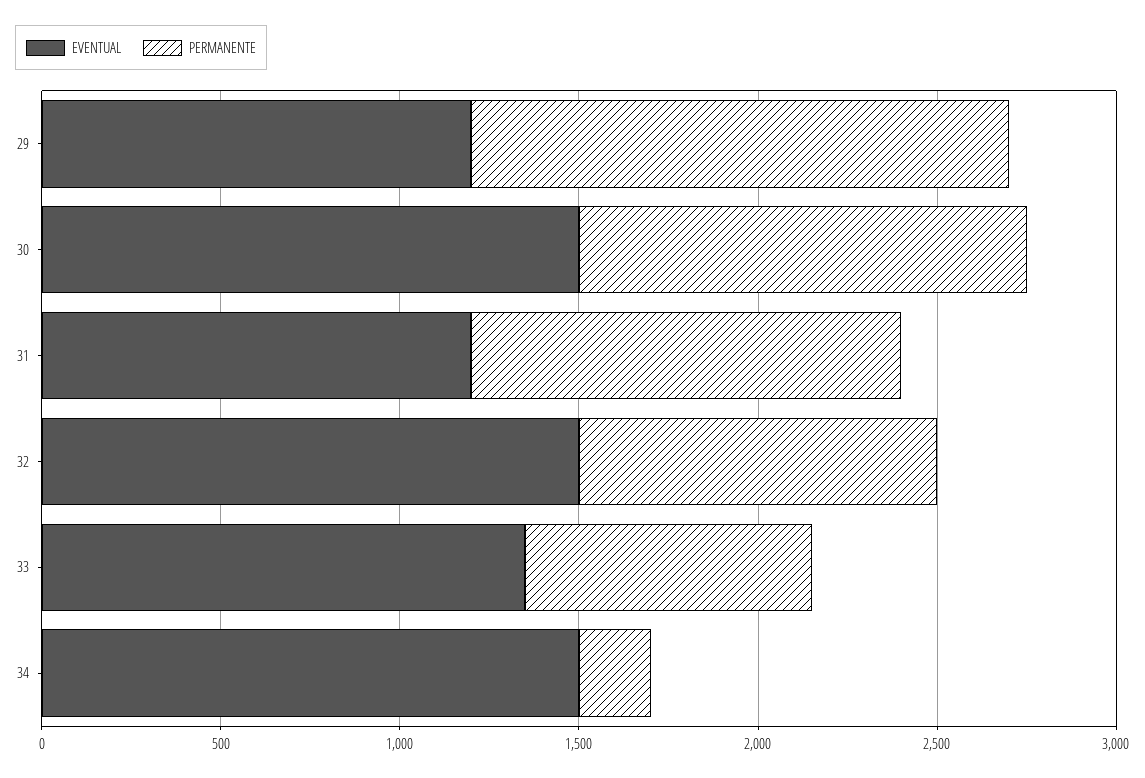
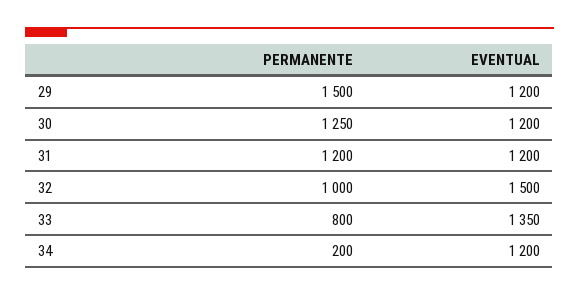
EVENTUAL, 30: 1500 -> 1200
EVENTUAL, 34: 1500 -> 1200

